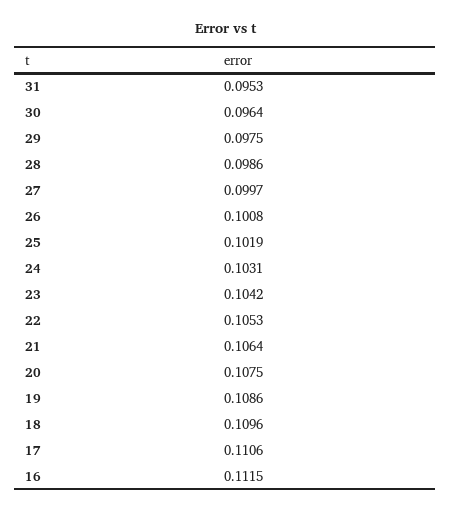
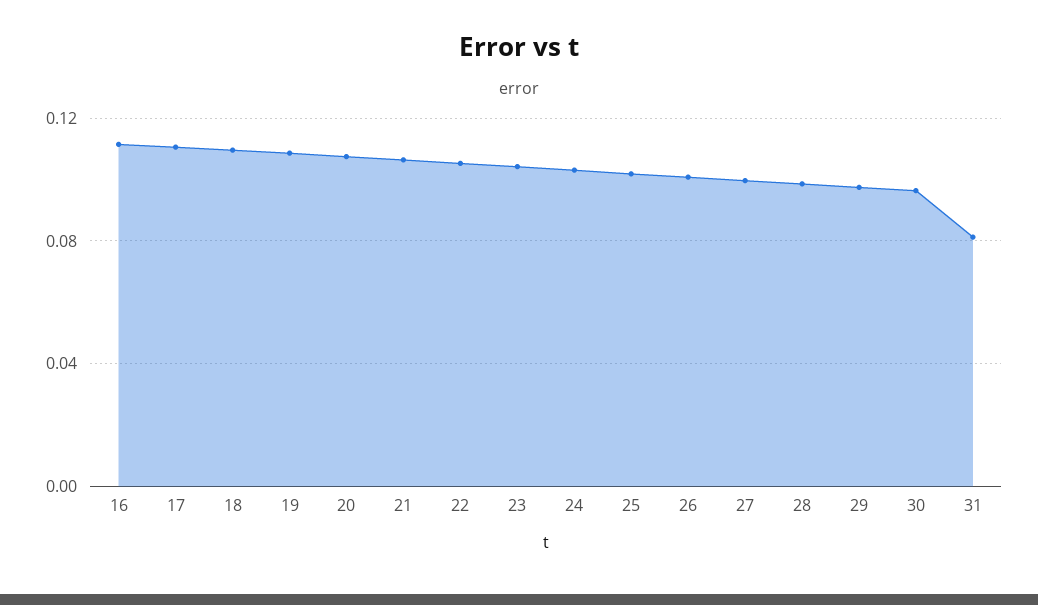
31: 0.0953 -> 0.08

